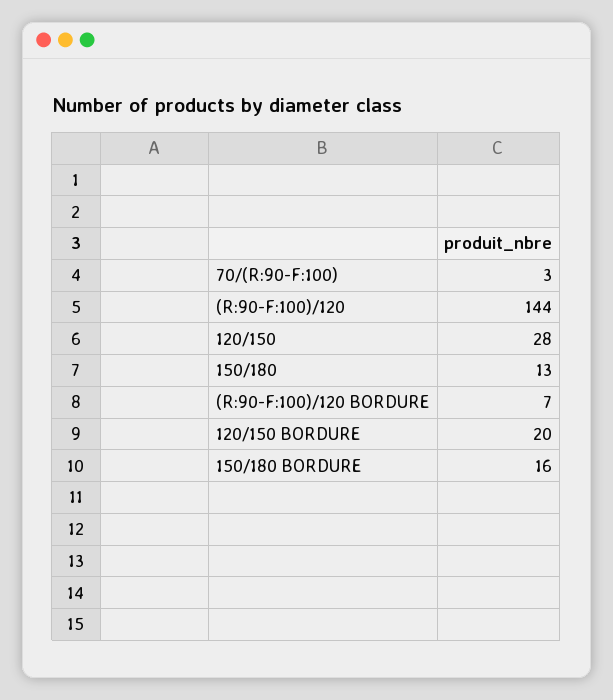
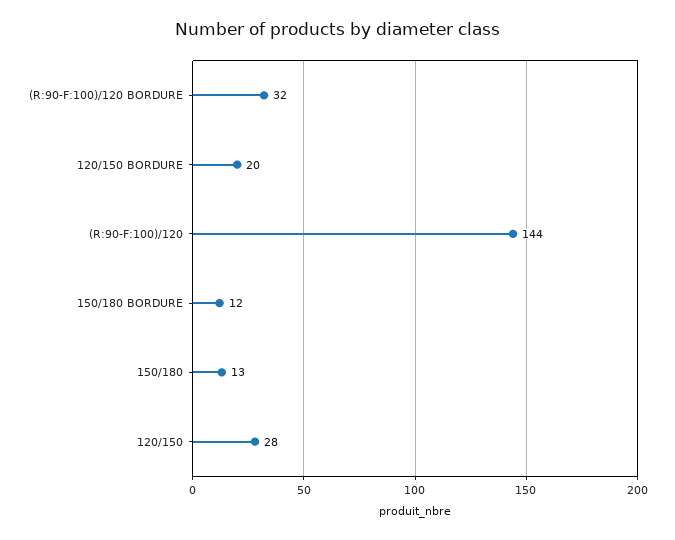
70/(R:90-F:100): 3 -> none
(R:90-F:100)/120 BORDURE: 7 -> 32
150/180 BORDURE: 16 -> 12

